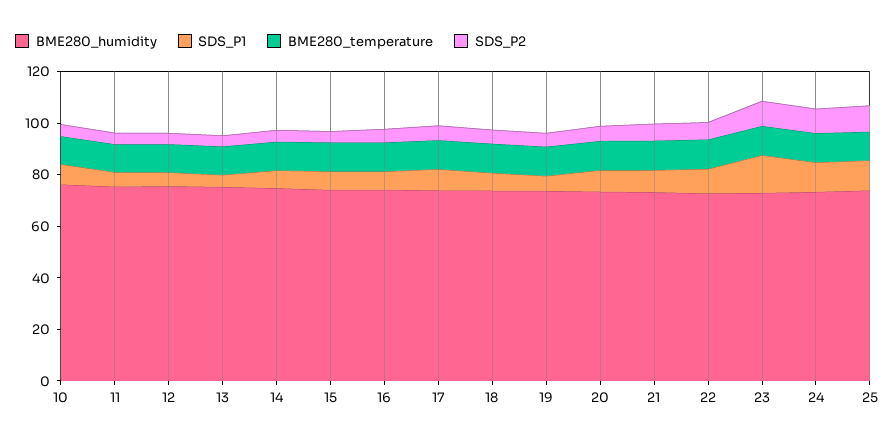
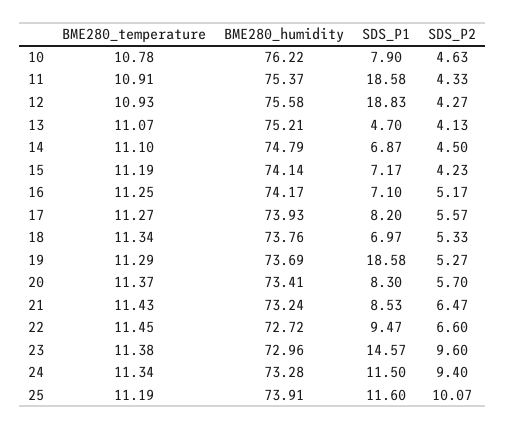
SDS_P1, 11: 5 -> 18.58
SDS_P1, 12: 5 -> 18.83
SDS_P1, 19: 5 -> 18.58

